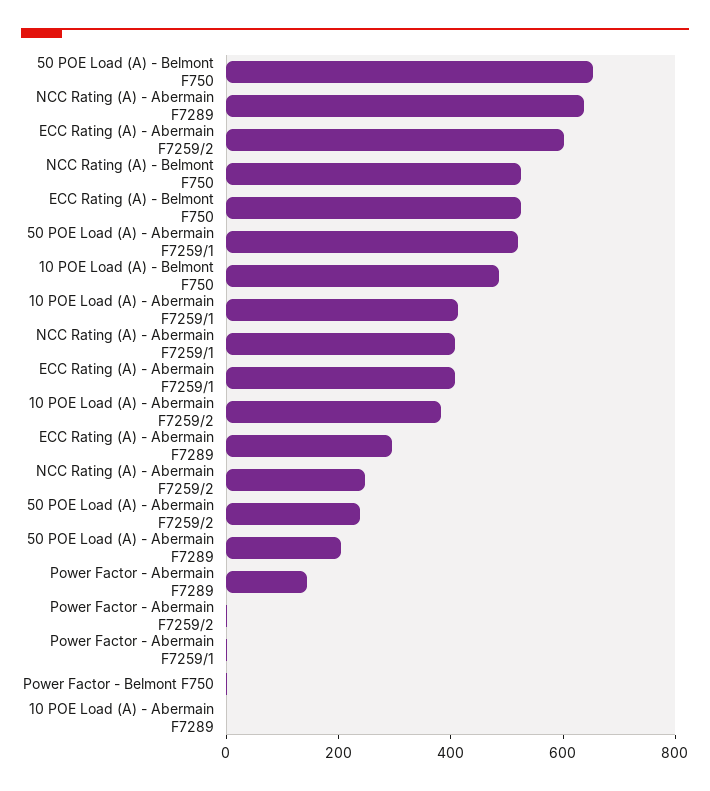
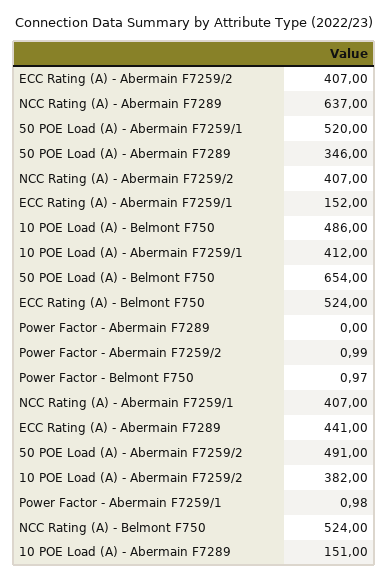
ECC Rating (A) - Abermain F7259/2: 600 -> 407
ECC Rating (A) - Abermain F7259/1: 400 -> 152
ECC Rating (A) - Abermain F7289: 300 -> 441
NCC Rating (A) - Abermain F7259/2: 250 -> 407
50 POE Load (A) - Abermain F7259/2: 250 -> 491
50 POE Load (A) - Abermain F7289: 200 -> 346
Power Factor - Abermain F7289: 150 -> 0
10 POE Load (A) - Abermain F7289: 0 -> 151

